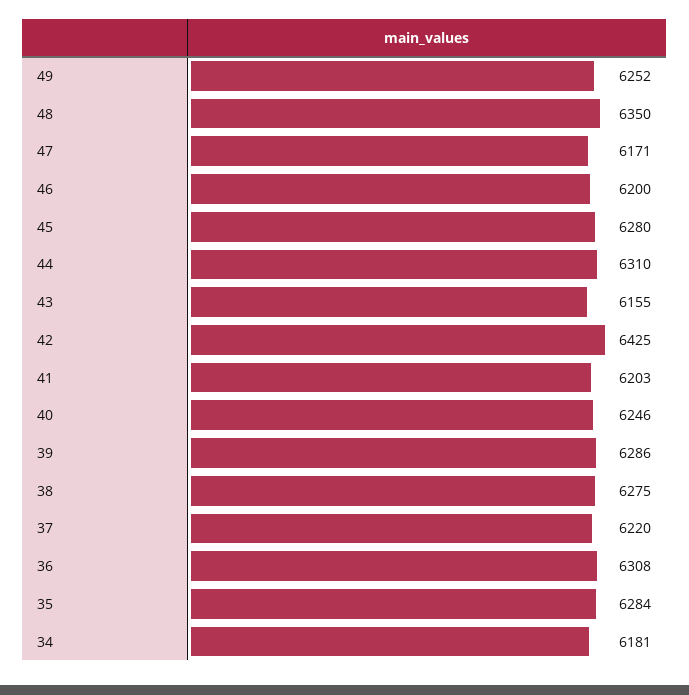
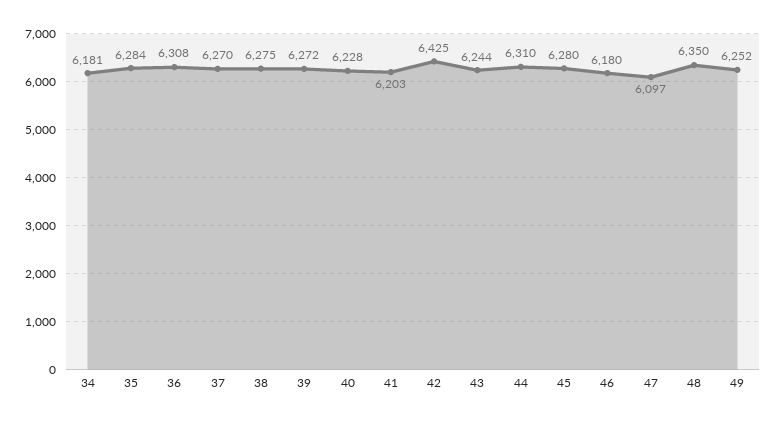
47: 6171 -> 6097
46: 6200 -> 6180
43: 6155 -> 6244
40: 6246 -> 6228
39: 6286 -> 6272
37: 6220 -> 6270

